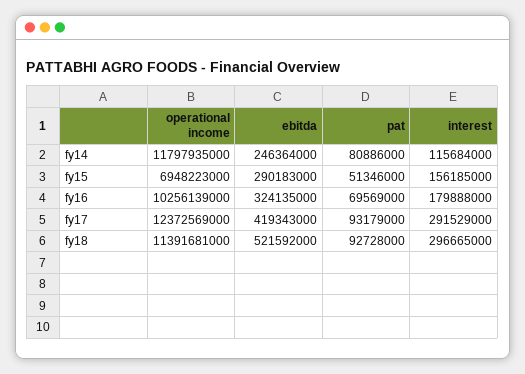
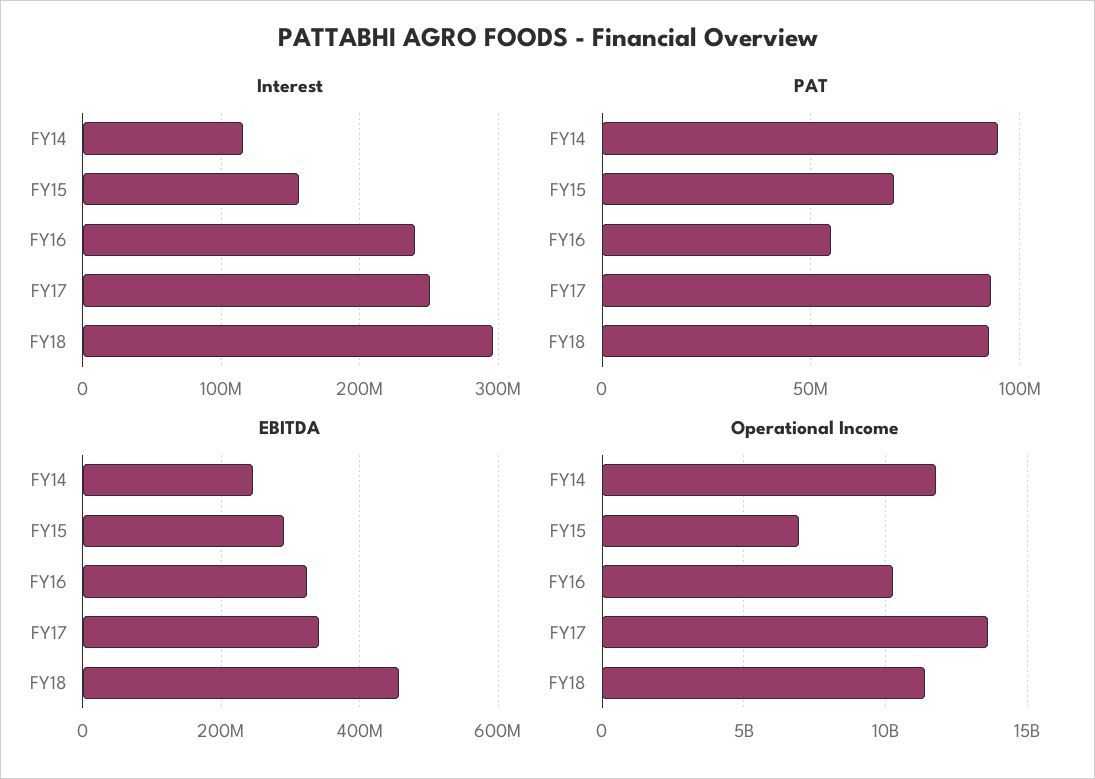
pat, fy14: 80886000 -> 95000000
pat, fy15: 51346000 -> 70000000
pat, fy16: 69569000 -> 55000000
interest, fy16: 179888000 -> 240000000
operational income, fy17: 12372569000 -> 13500000000
ebitda, fy17: 419343000 -> 340000000
interest, fy17: 291529000 -> 250000000
ebitda, fy18: 521592000 -> 460000000

